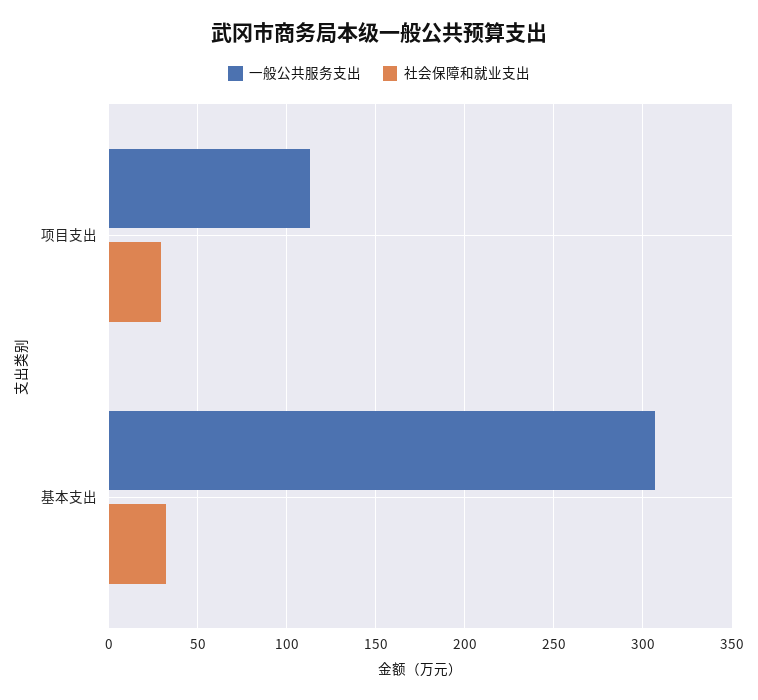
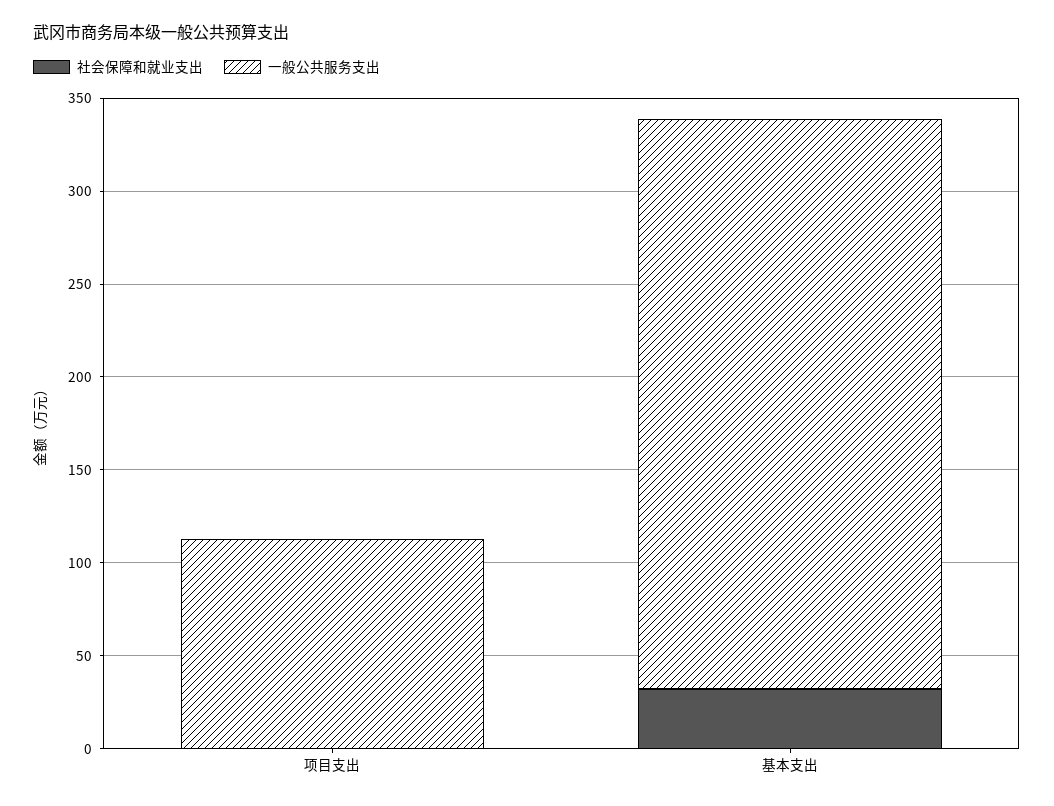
社会保障和就业支出, 项目支出: 30 -> 0

